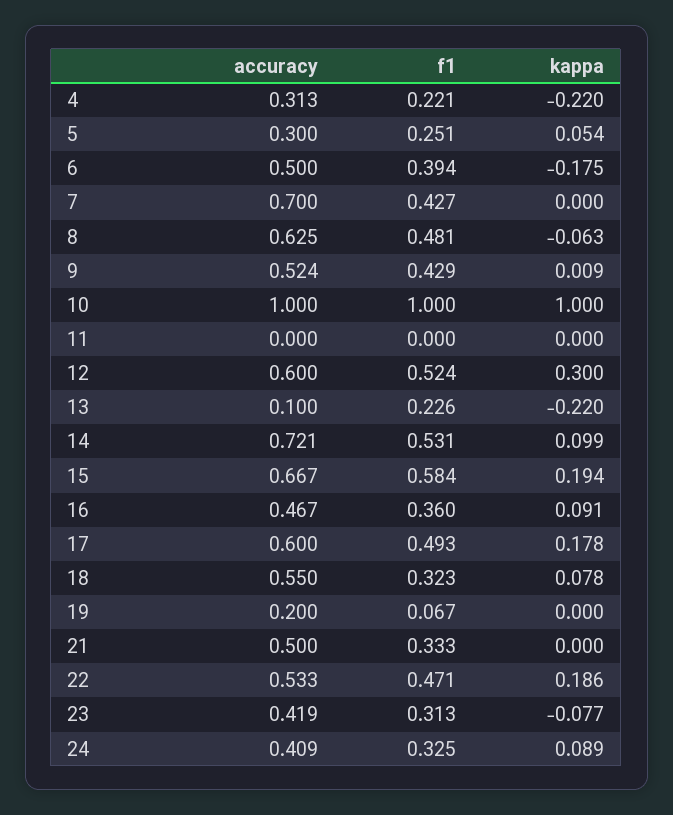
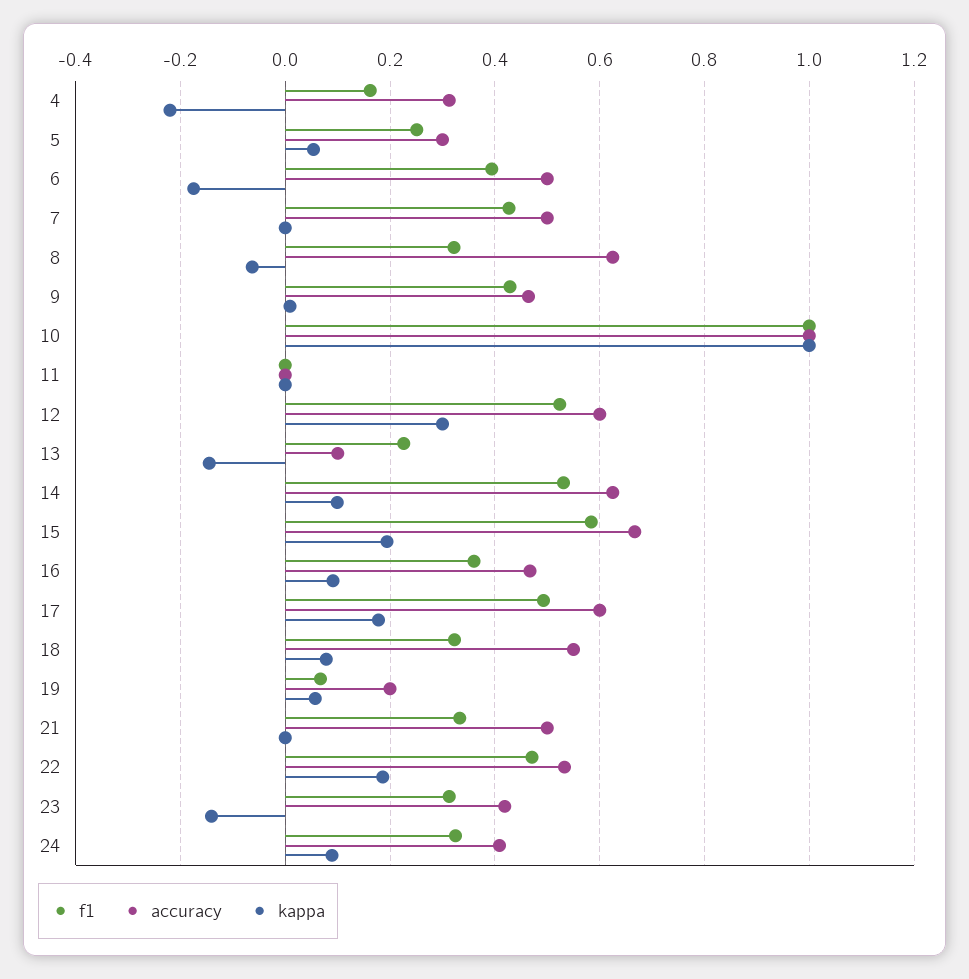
f1, 4: 0.221 -> 0.16
accuracy, 7: 0.7 -> 0.5
f1, 8: 0.481 -> 0.32
accuracy, 9: 0.524 -> 0.46
kappa, 13: -0.22 -> -0.14
accuracy, 14: 0.721 -> 0.62
kappa, 19: 0 -> 0.06
kappa, 23: -0.077 -> -0.14

